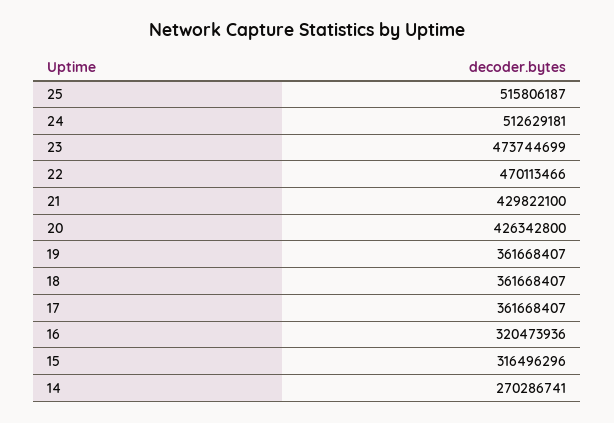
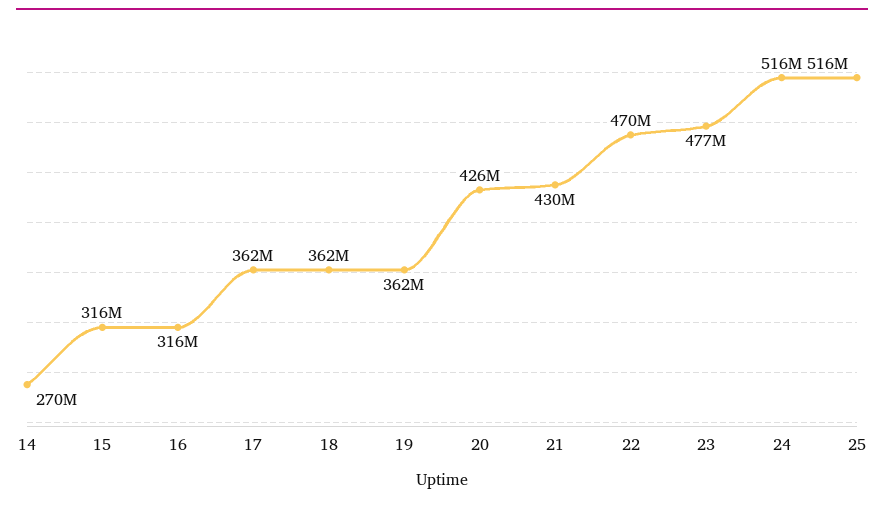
24: 512629181 -> 516000000
23: 473744699 -> 477000000
16: 320473936 -> 316000000

